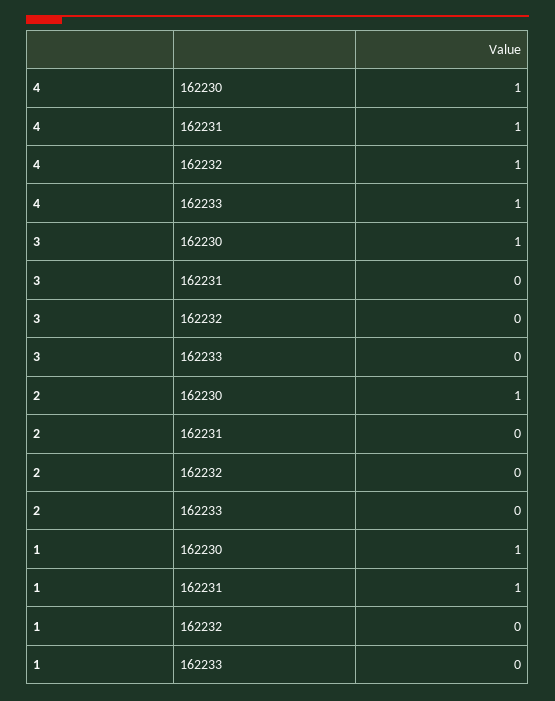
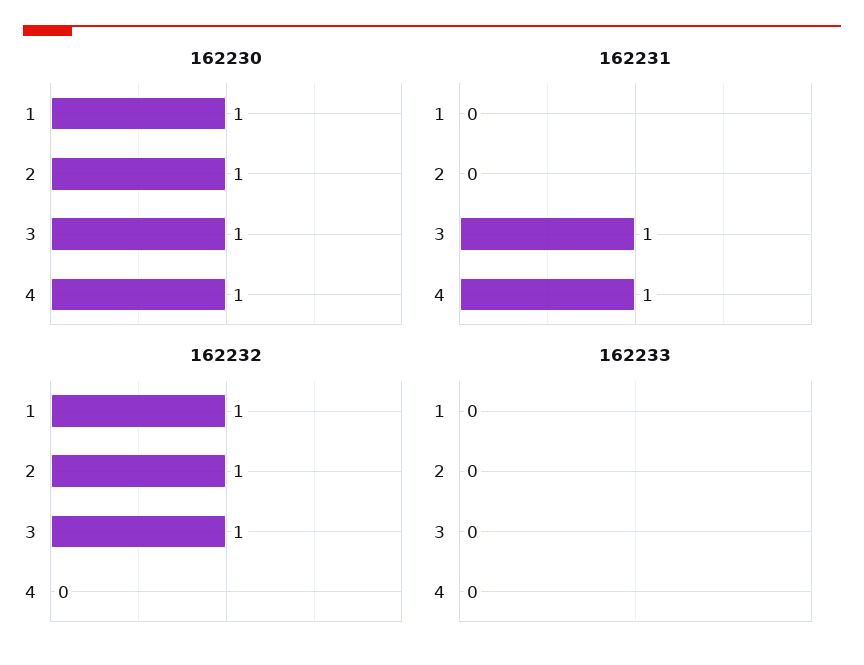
162232, 4: 1 -> 0
162233, 4: 1 -> 0
162231, 3: 0 -> 1
162232, 3: 0 -> 1
162232, 2: 0 -> 1
162231, 1: 1 -> 0
162232, 1: 0 -> 1

